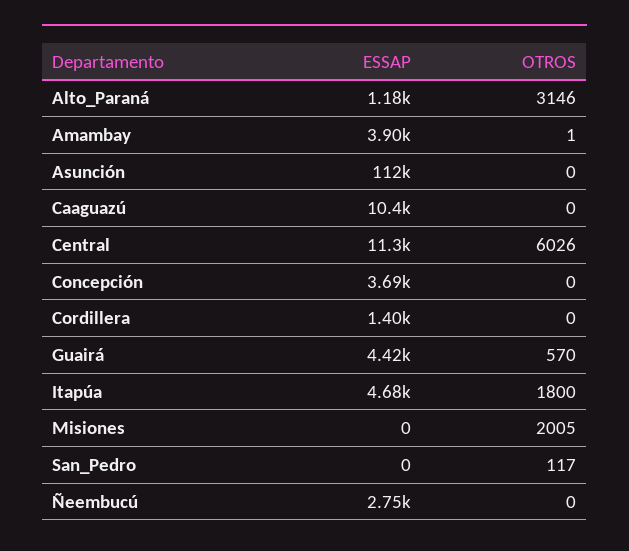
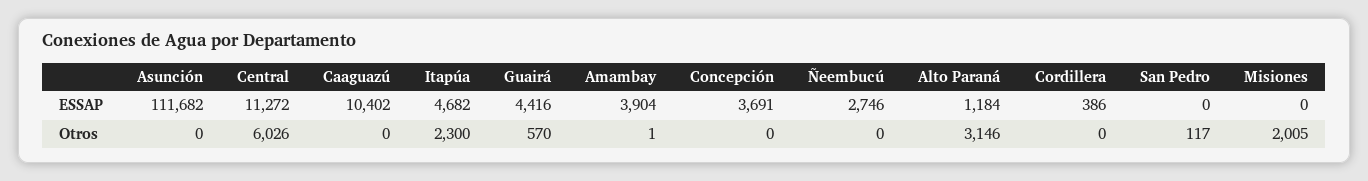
ESSAP, Cordillera: 1400 -> 386
OTROS, Itapúa: 1800 -> 2300

